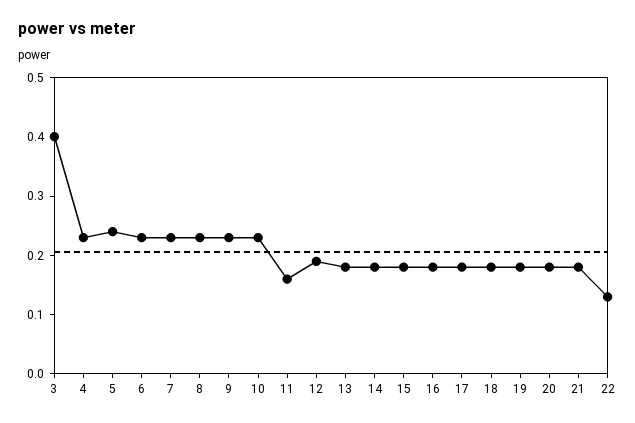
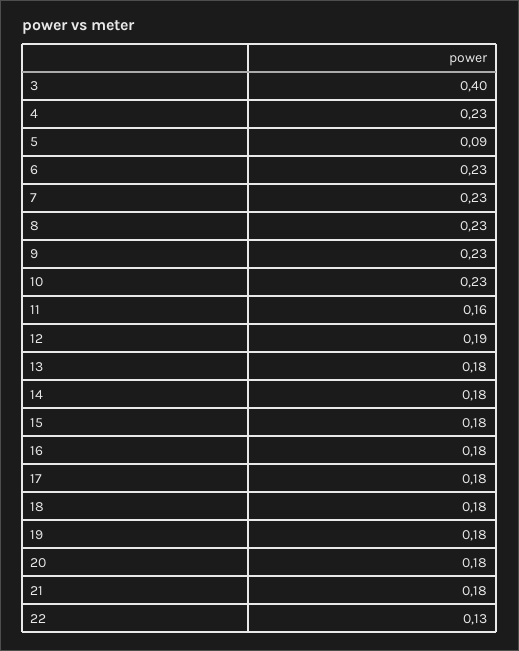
5: 0.25 -> 0.09

